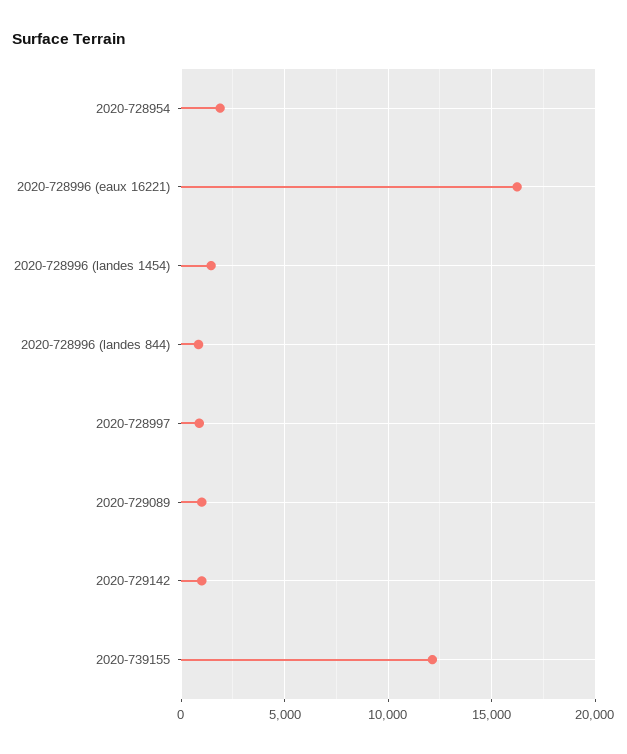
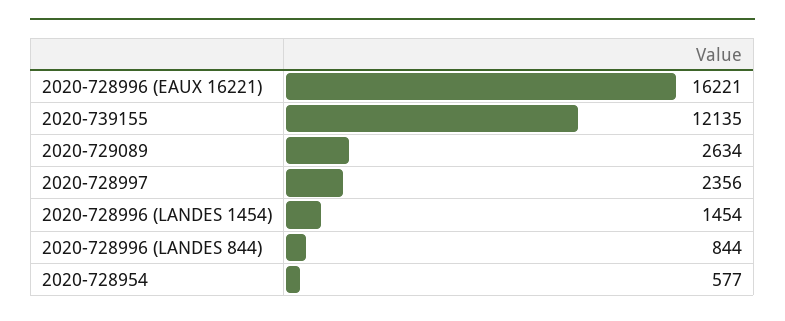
2020-728954: 2000 -> 577
2020-728997: 1000 -> 2356
2020-729089: 1000 -> 2634
2020-729142: 1000 -> none

